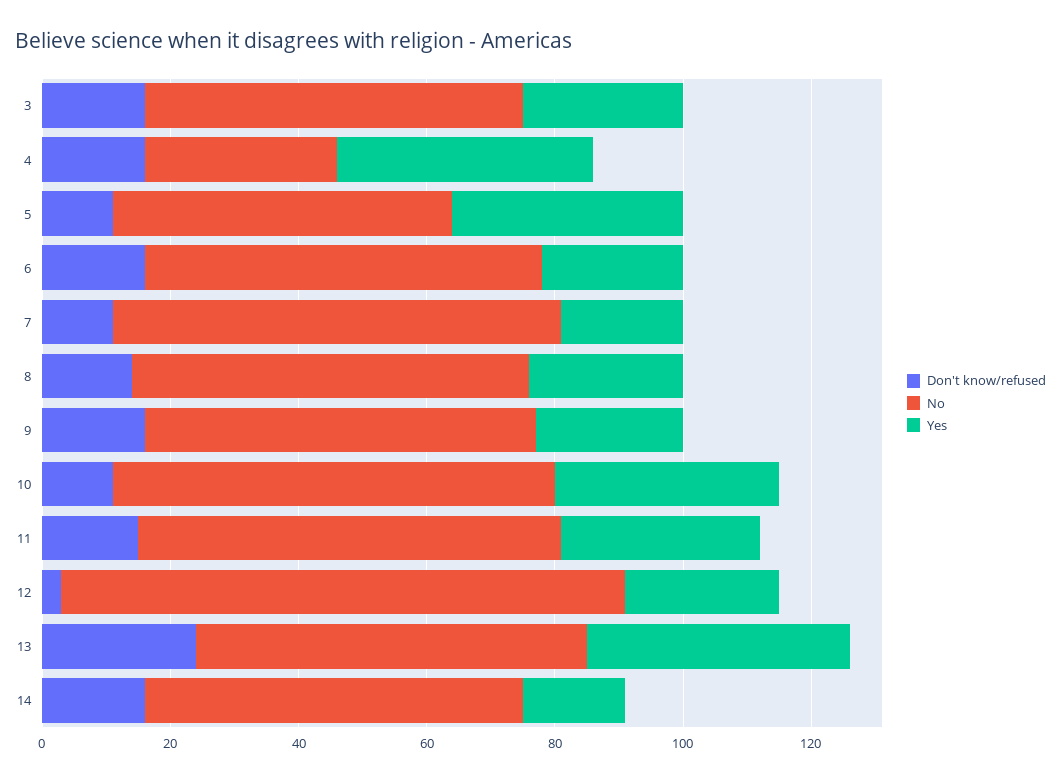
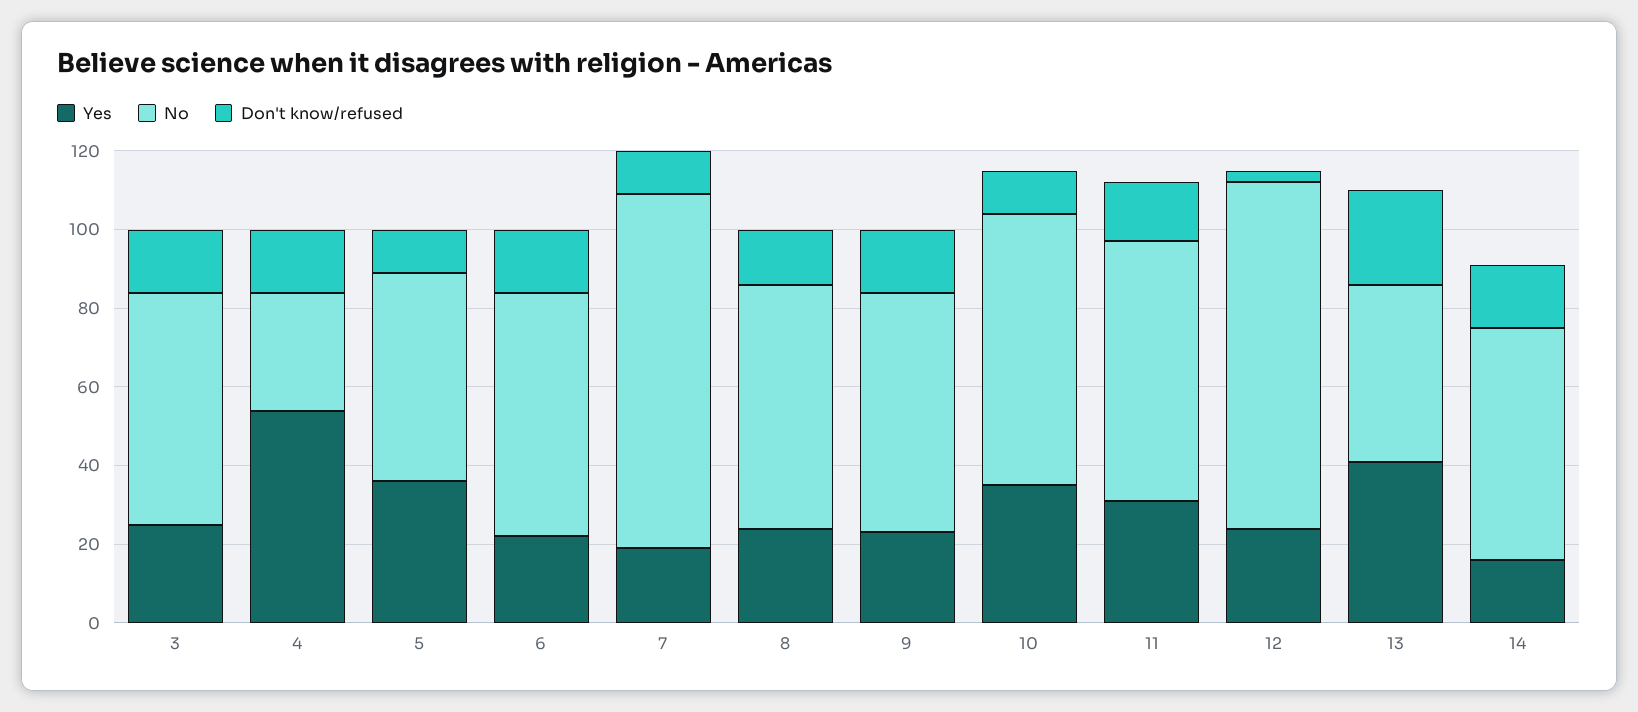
Yes, 4: 40 -> 55
No, 7: 70 -> 90
No, 13: 60 -> 45

